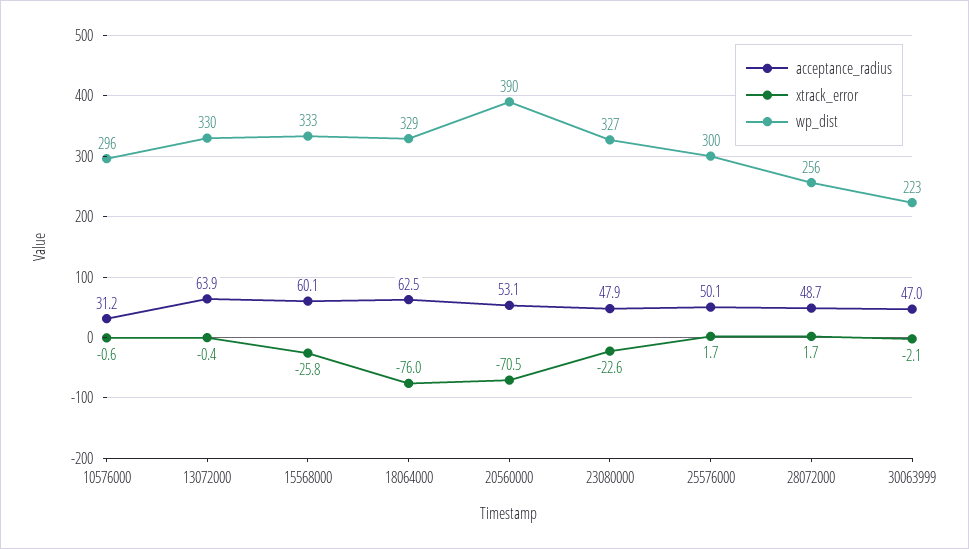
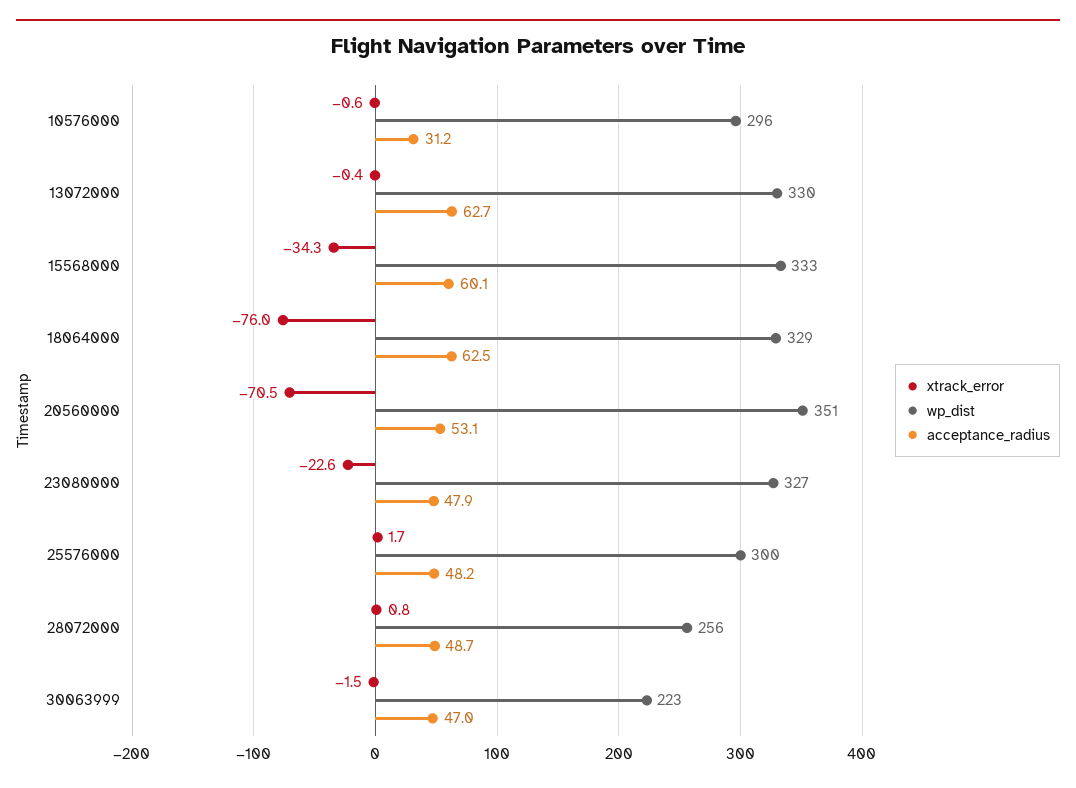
acceptance_radius, 13072000: 63.9 -> 62.7
xtrack_error, 15568000: -25.8 -> -34.3
wp_dist, 20560000: 390 -> 351
acceptance_radius, 25576000: 50.1 -> 48.2
xtrack_error, 28072000: 1.7 -> 0.8
xtrack_error, 30063999: -2.1 -> -1.5

